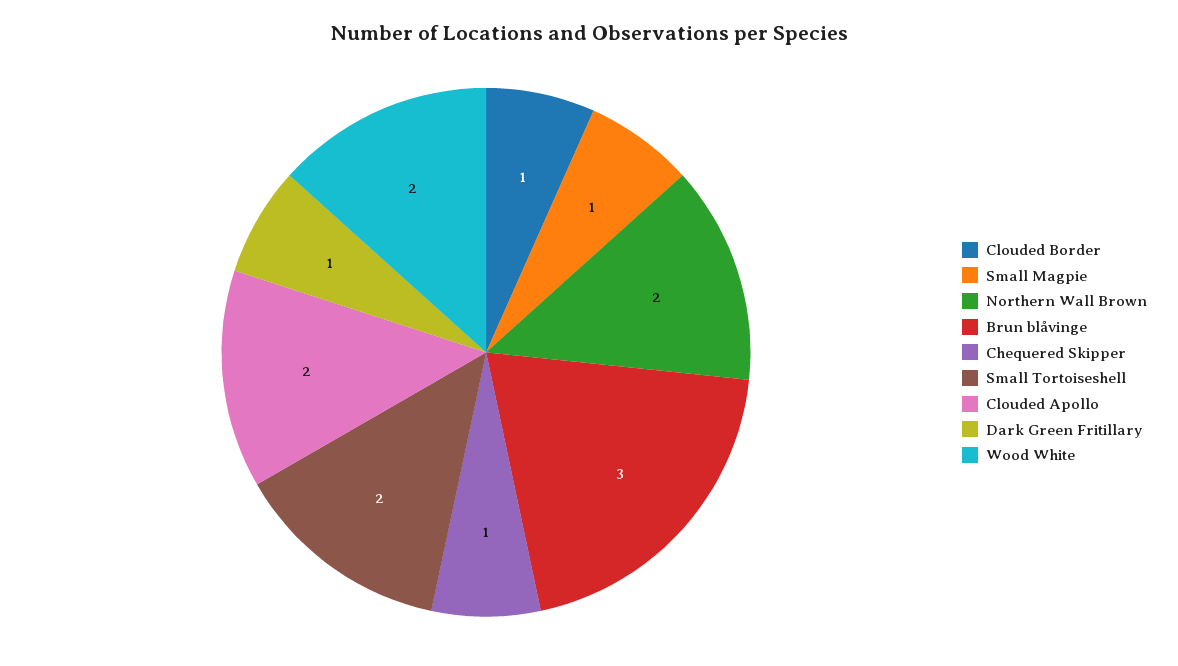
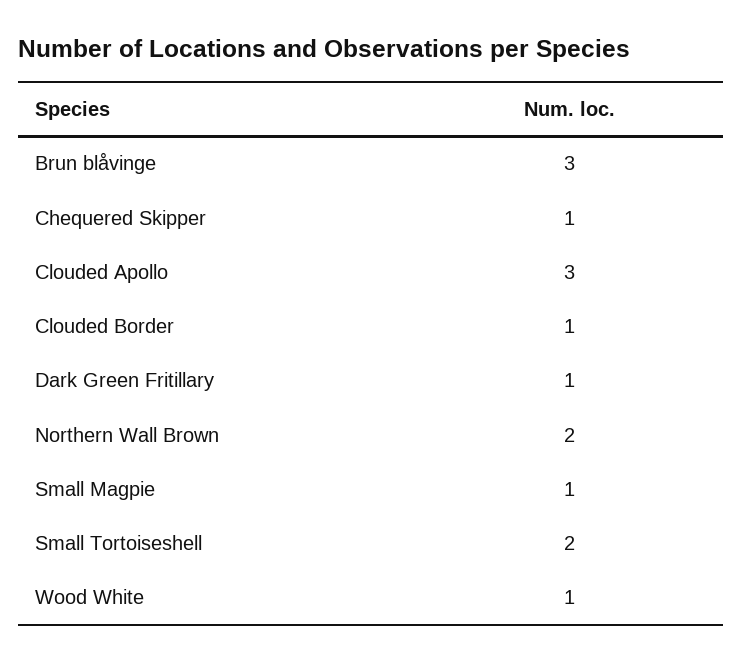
Clouded Apollo: 2 -> 3
Wood White: 2 -> 1

